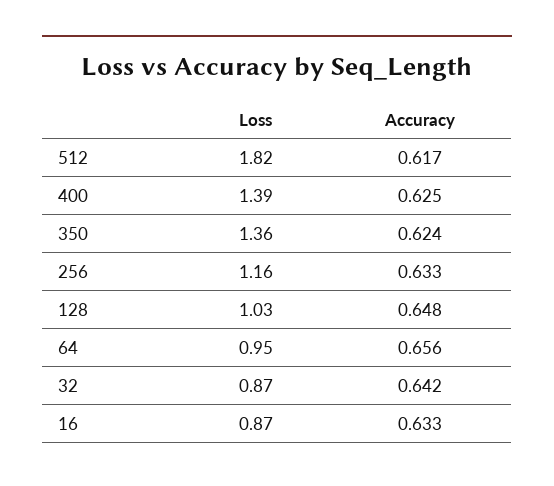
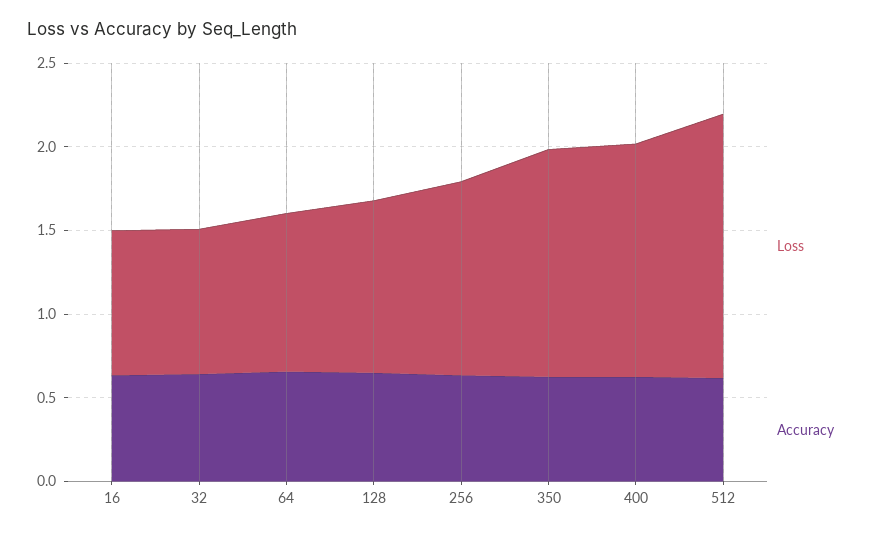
Loss, 512: 1.82 -> 1.6

